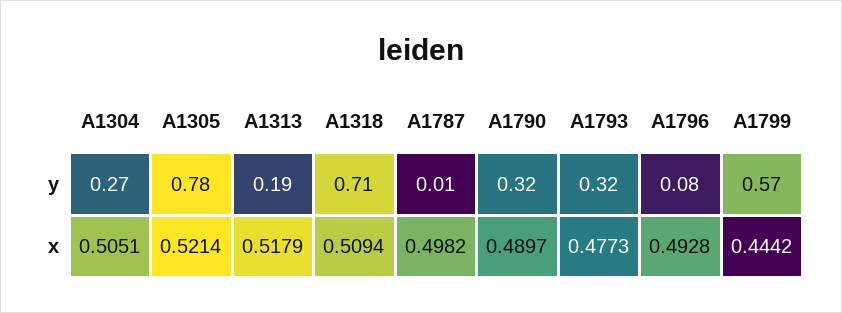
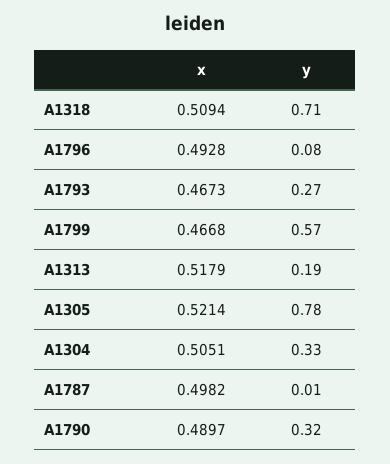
A1304, y: 0.27 -> 0.33
A1793, y: 0.32 -> 0.27
A1793, x: 0.4773 -> 0.4673
A1799, x: 0.4442 -> 0.4668

